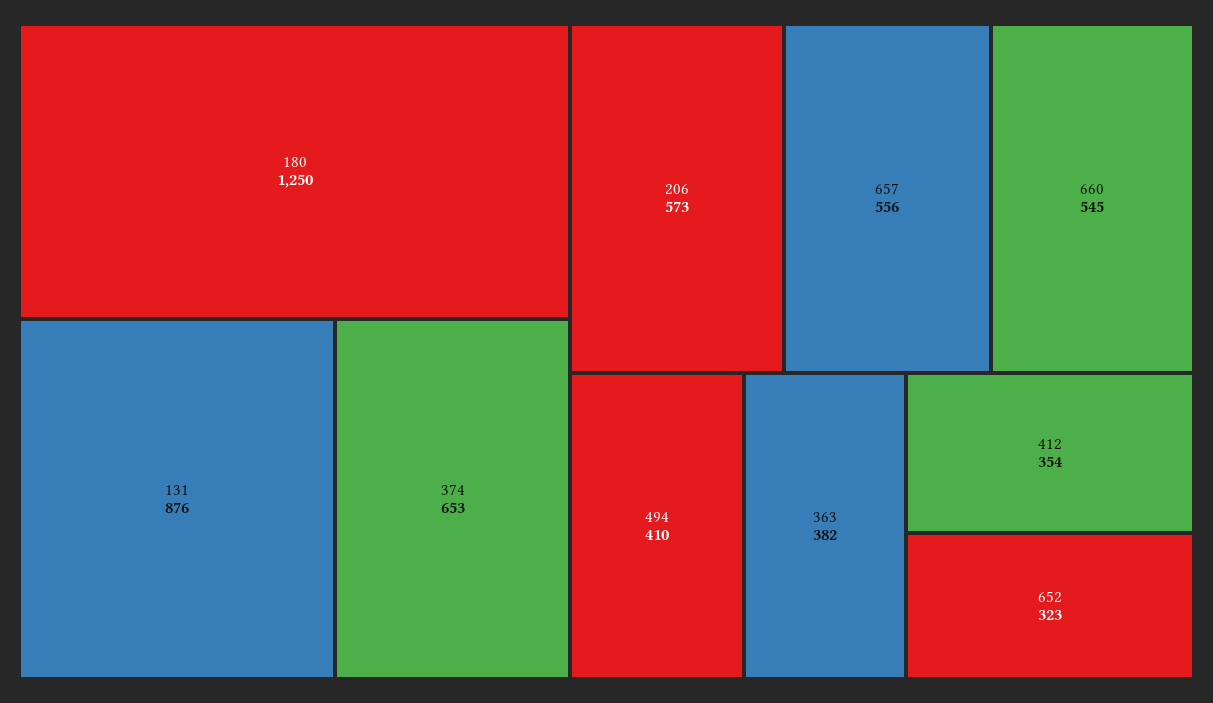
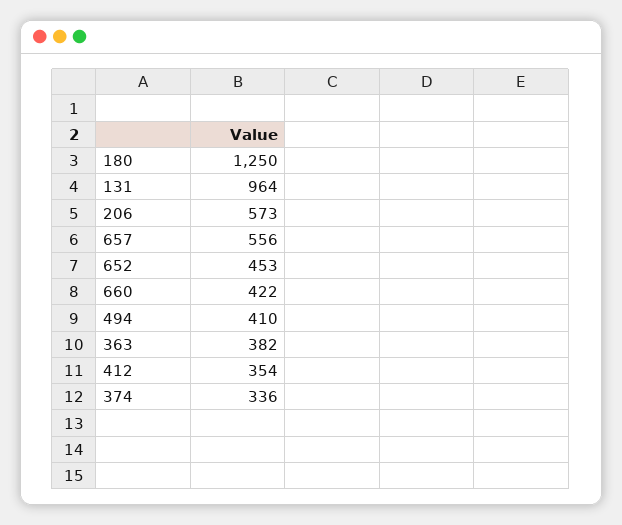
131: 876 -> 964
374: 653 -> 336
660: 545 -> 422
652: 323 -> 453

